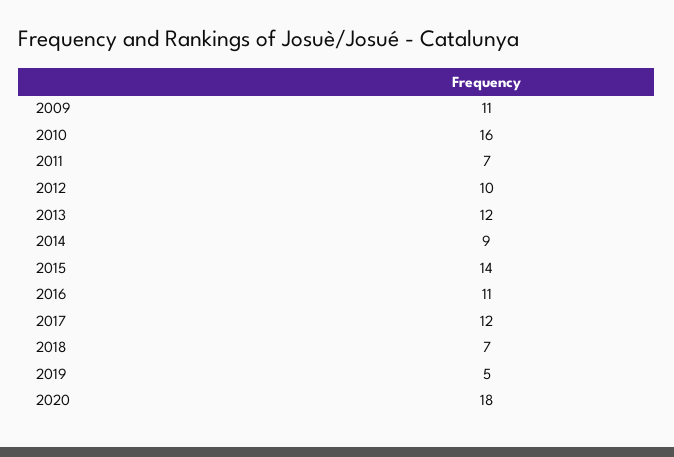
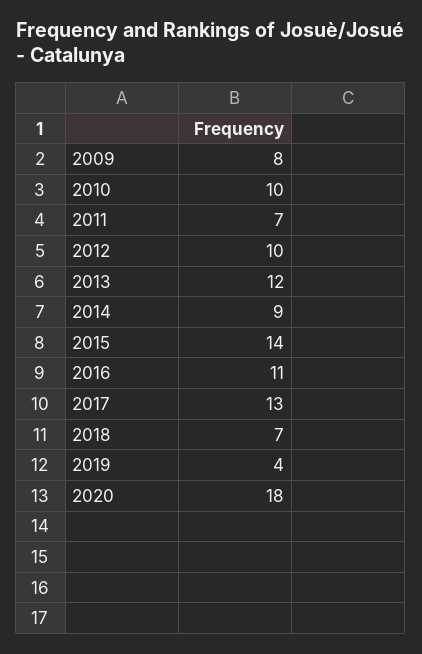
2009: 11 -> 8
2010: 16 -> 10
2017: 12 -> 13
2019: 5 -> 4

